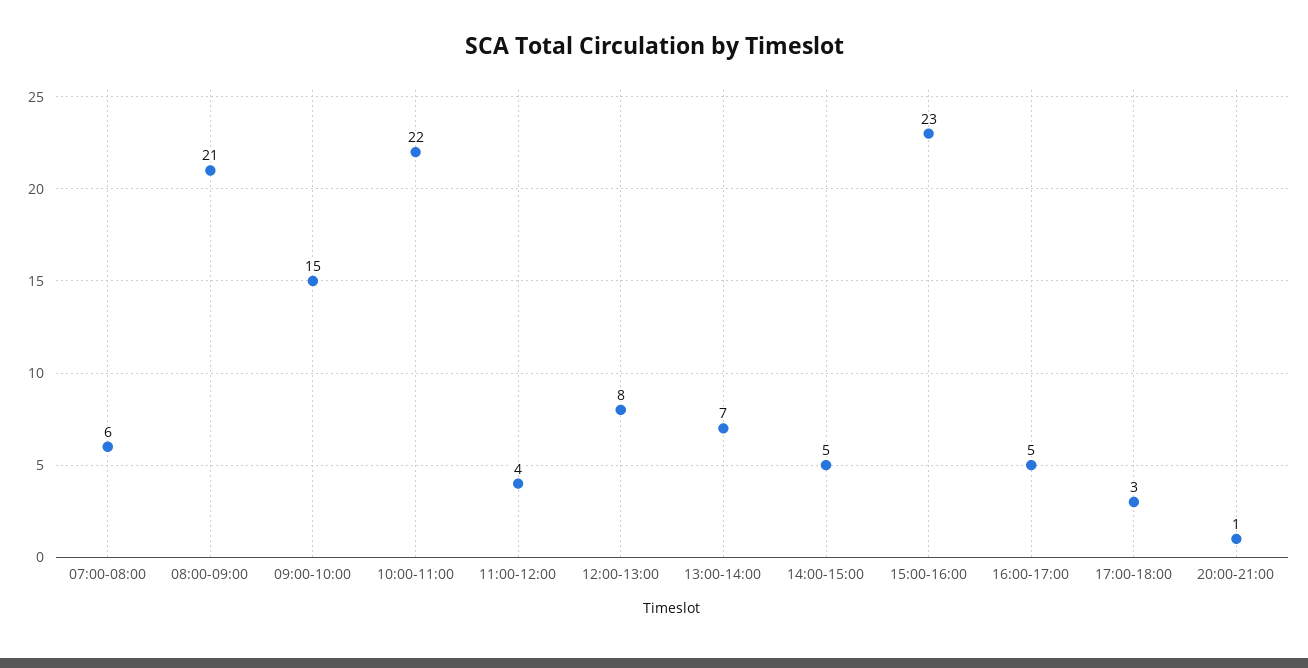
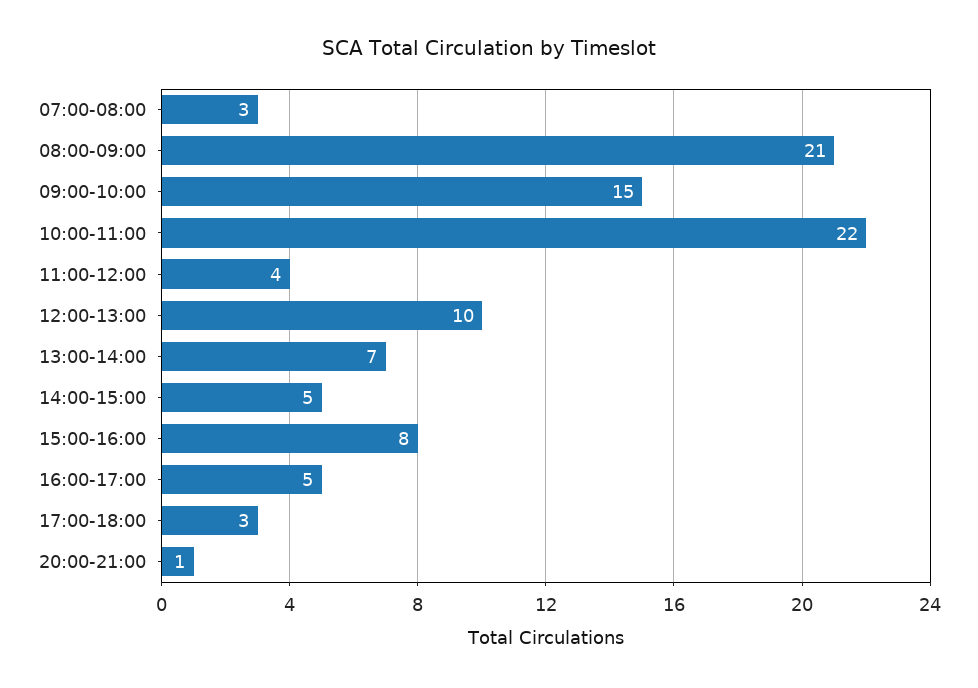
07:00-08:00: 6 -> 3
12:00-13:00: 8 -> 10
15:00-16:00: 23 -> 8

